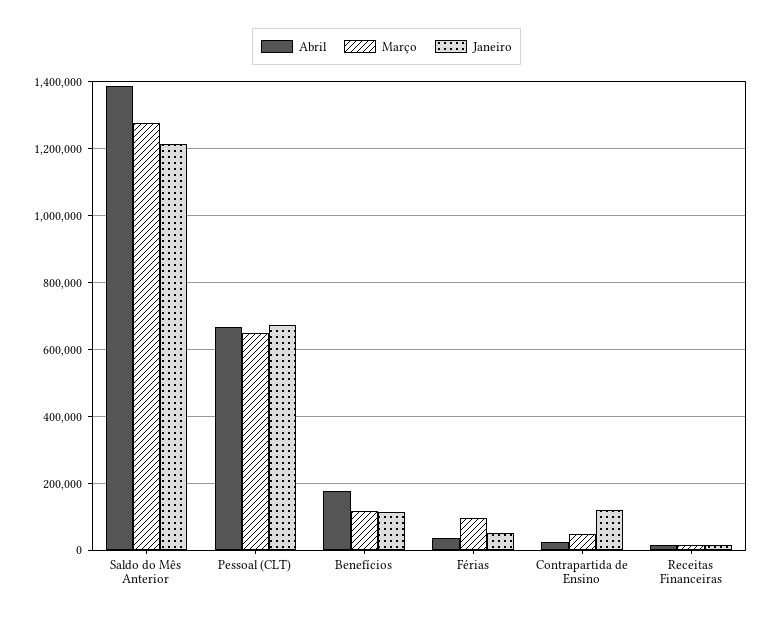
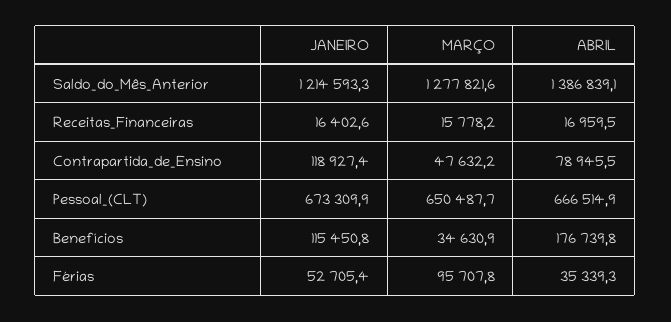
Março, Benefícios: 120000 -> 34630.9
Abril, Contrapartida de Ensino: 20000 -> 78945.5

